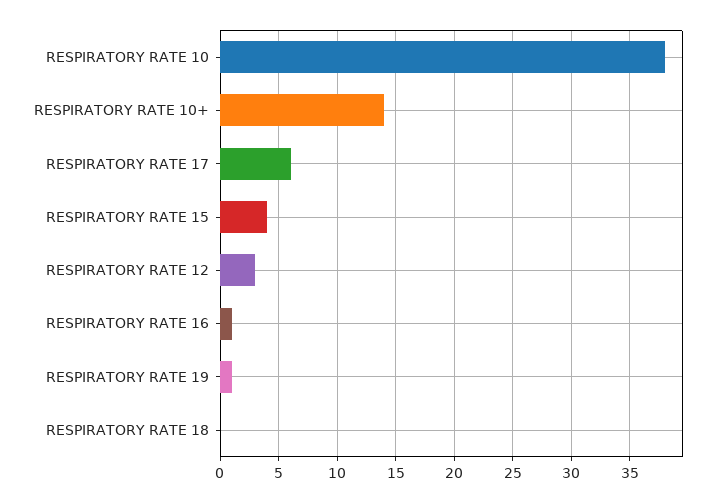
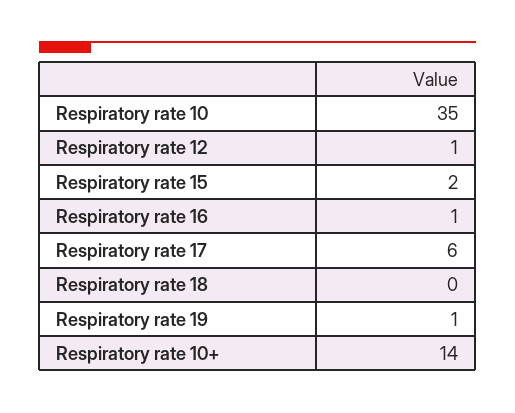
RESPIRATORY RATE 10: 38 -> 35
RESPIRATORY RATE 15: 4 -> 2
RESPIRATORY RATE 12: 3 -> 1

